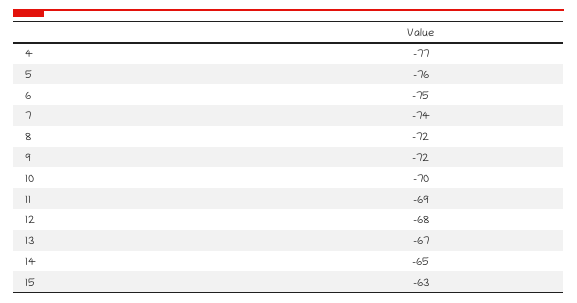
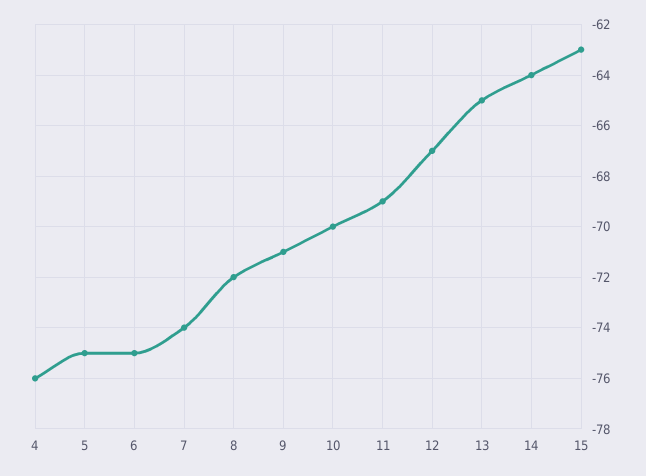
4: -77 -> -76
5: -76 -> -75
9: -72 -> -71
12: -68 -> -67
13: -67 -> -65
14: -65 -> -64

